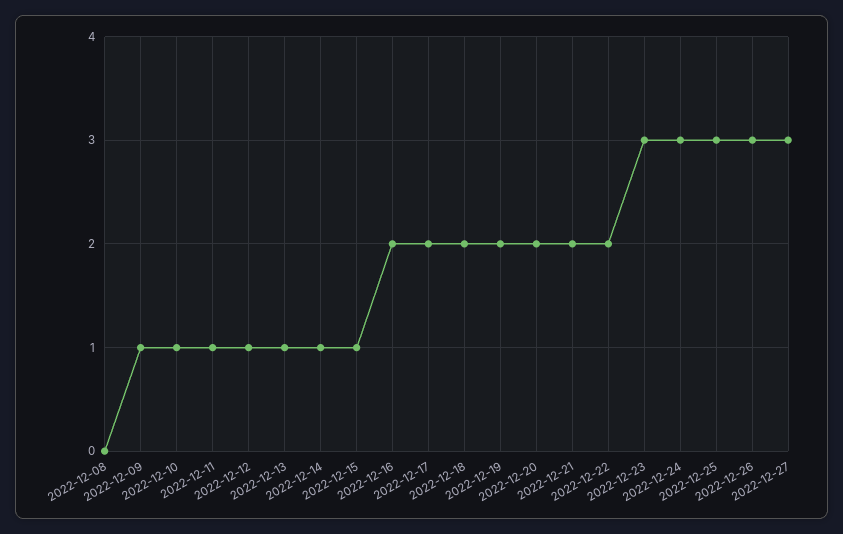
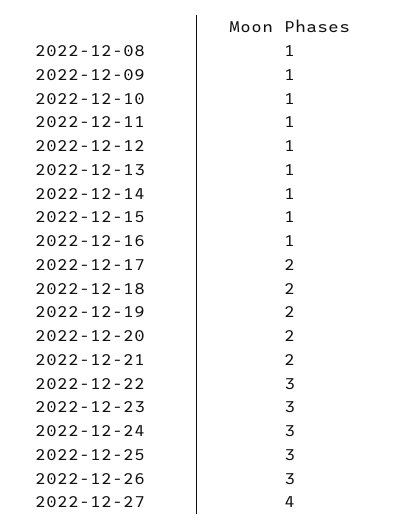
2022-12-08: 0 -> 1
2022-12-16: 2 -> 1
2022-12-22: 2 -> 3
2022-12-27: 3 -> 4

